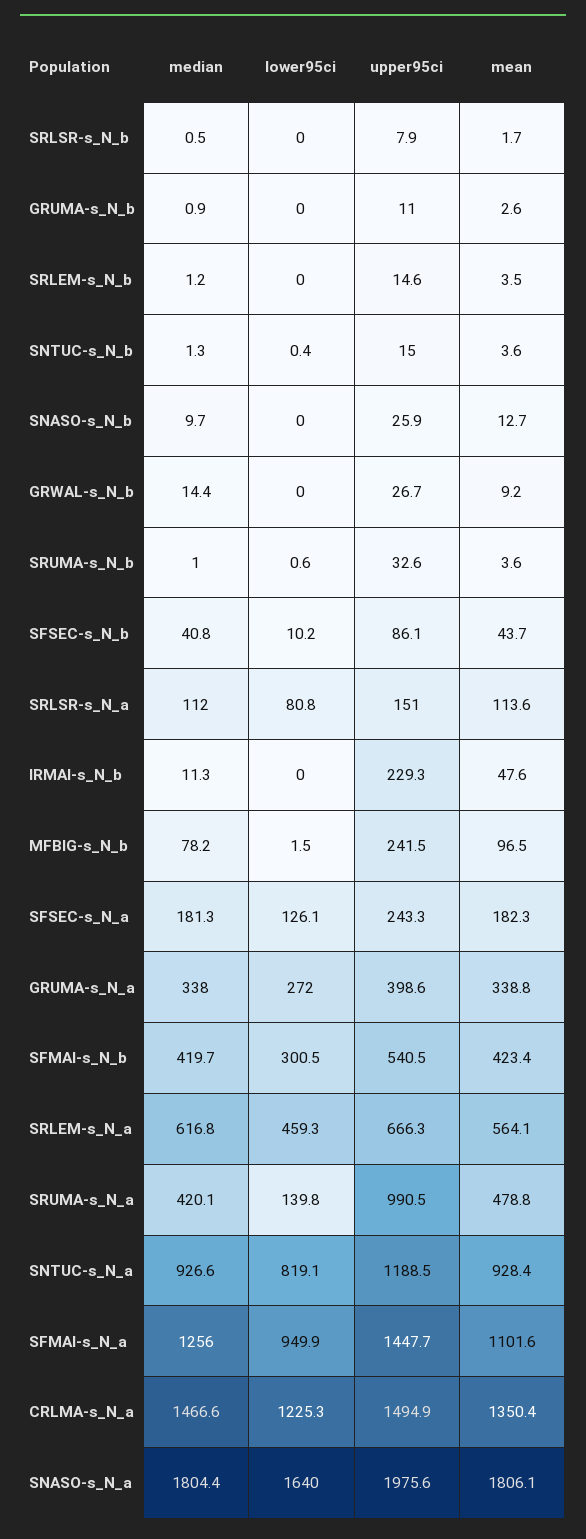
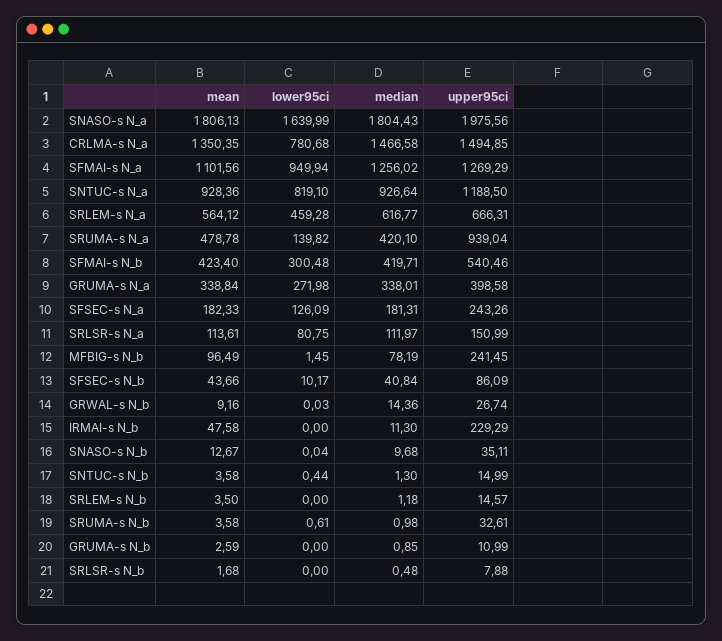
upper95ci, SNASO-s_N_b: 25.9 -> 35.11
upper95ci, SRUMA-s_N_a: 990.5 -> 939.04
upper95ci, SFMAI-s_N_a: 1447.7 -> 1269.29
lower95ci, CRLMA-s_N_a: 1225.3 -> 780.68

